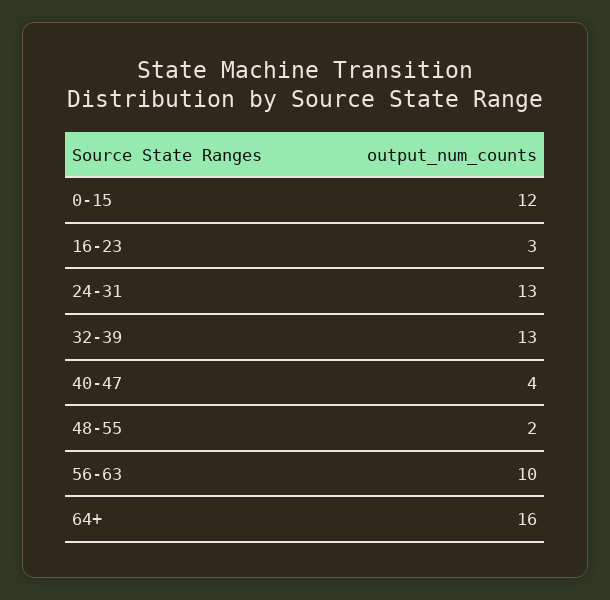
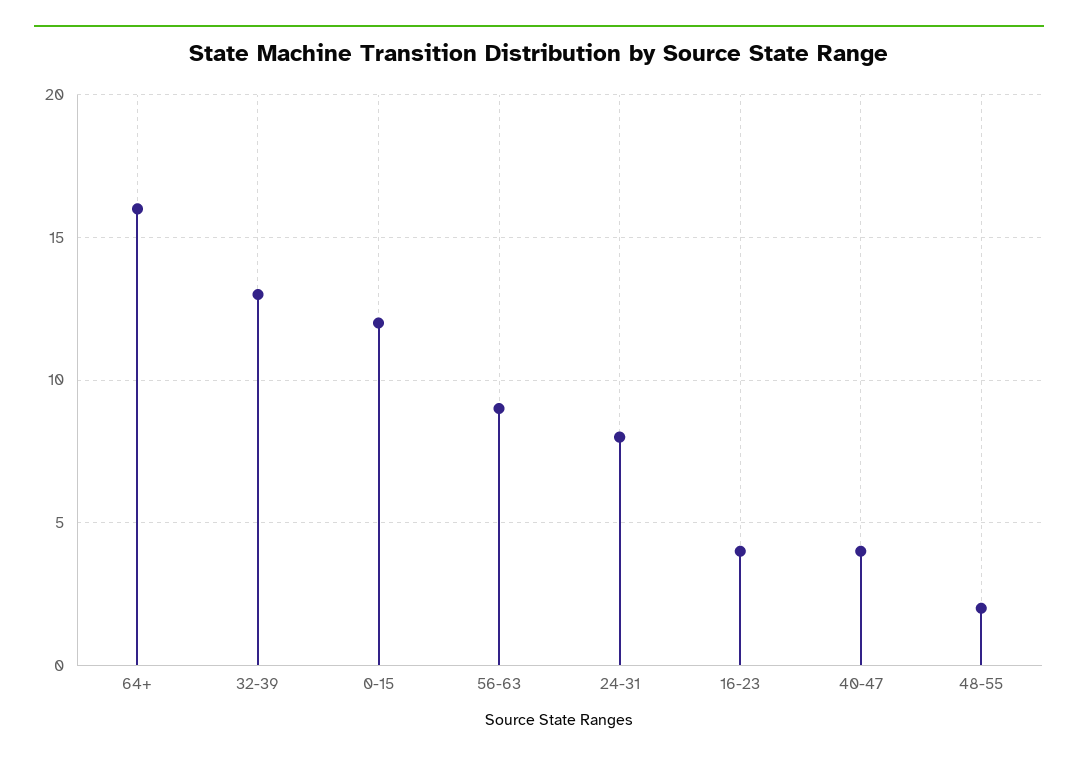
16-23: 3 -> 4
24-31: 13 -> 8
56-63: 10 -> 9

